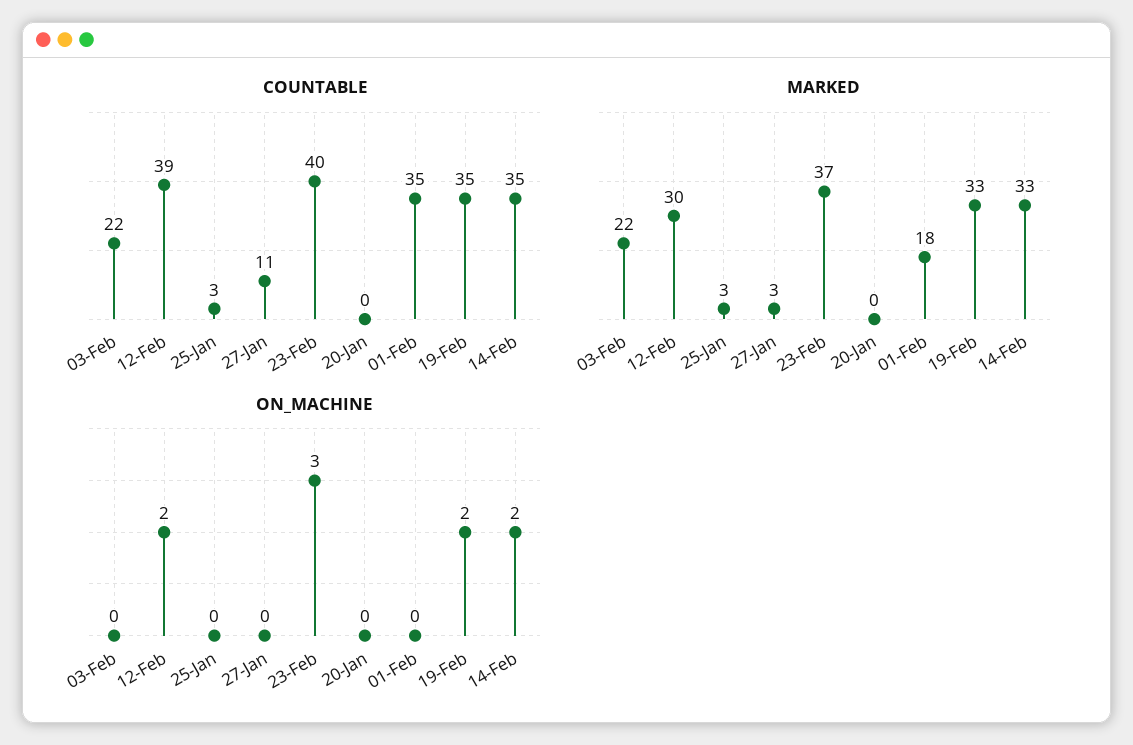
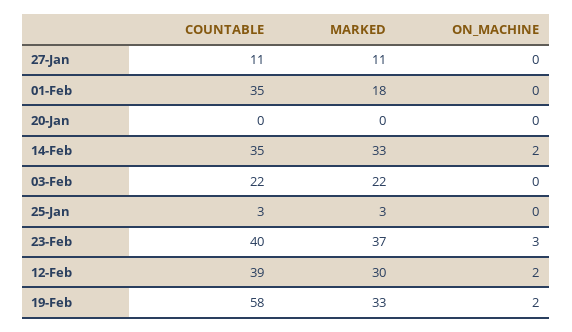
COUNTABLE, 19-Feb: 35 -> 58
MARKED, 27-Jan: 3 -> 11

